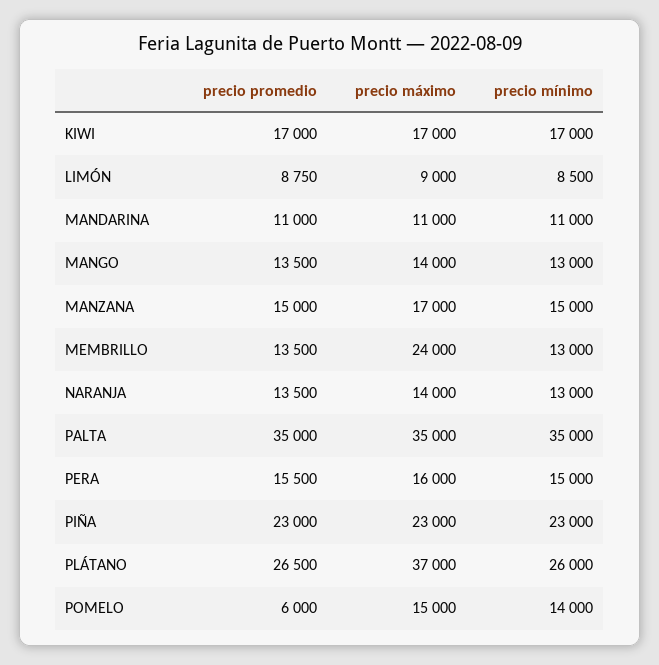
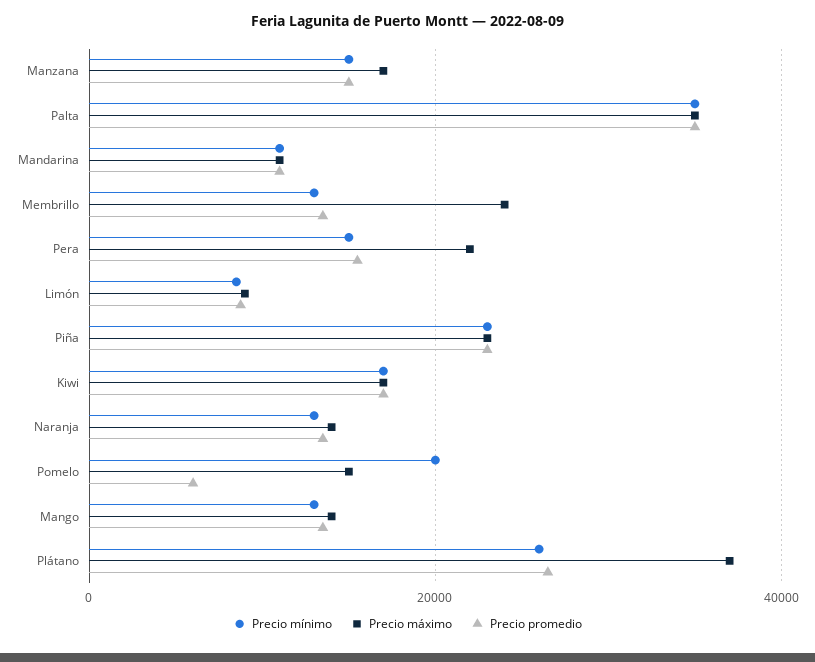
precio máximo, PERA: 16000 -> 22000
precio mínimo, POMELO: 14000 -> 20000

